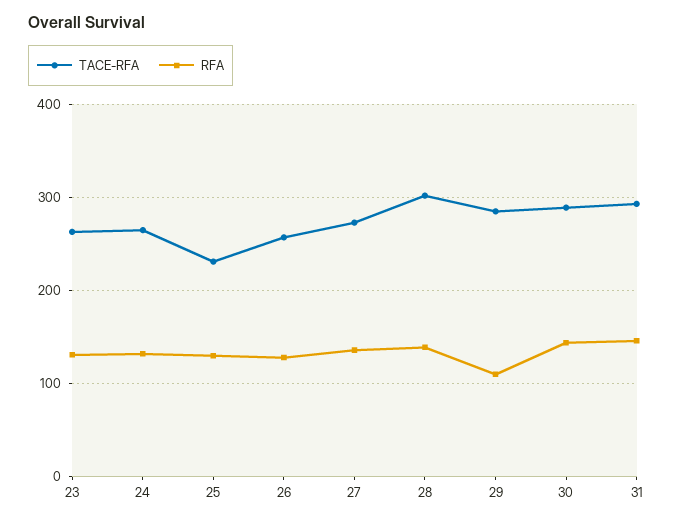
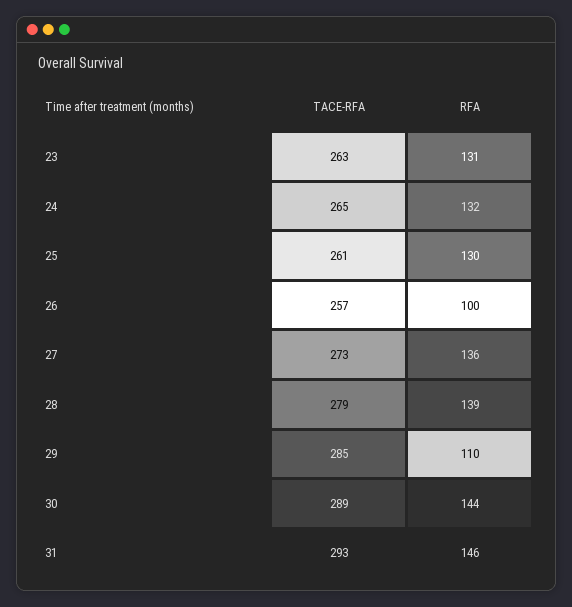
TACE-RFA, 25: 230 -> 261
RFA, 26: 130 -> 100
TACE-RFA, 28: 300 -> 279

